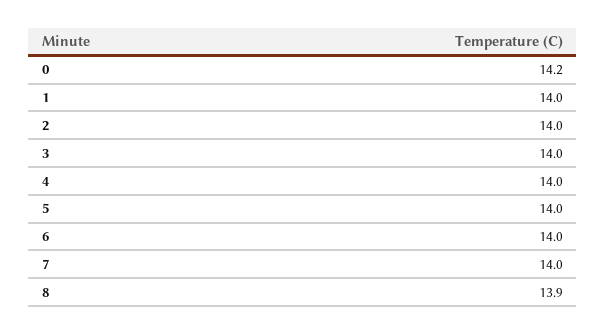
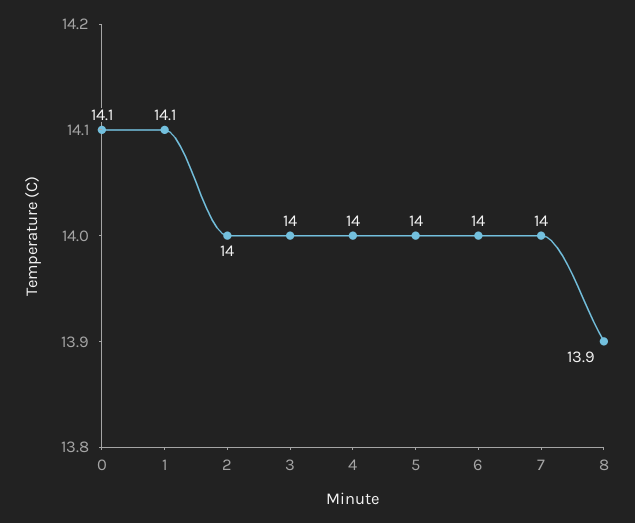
0: 14.2 -> 14.1
1: 14 -> 14.1

